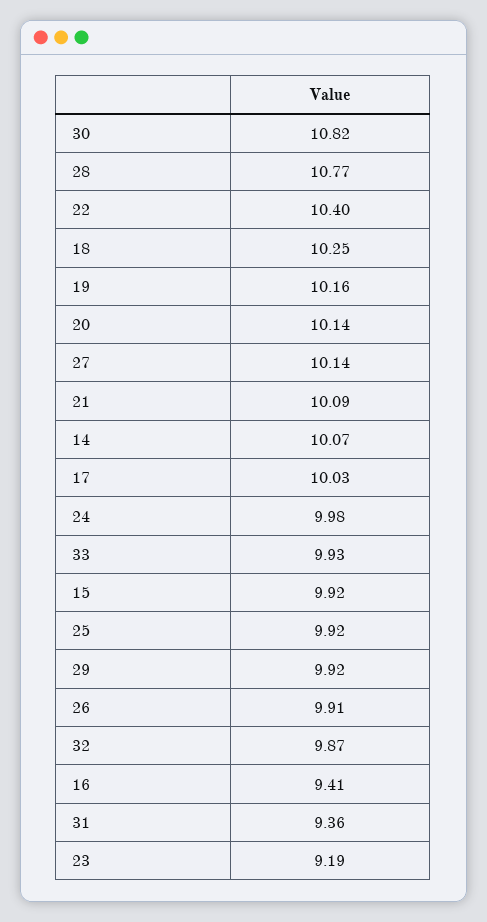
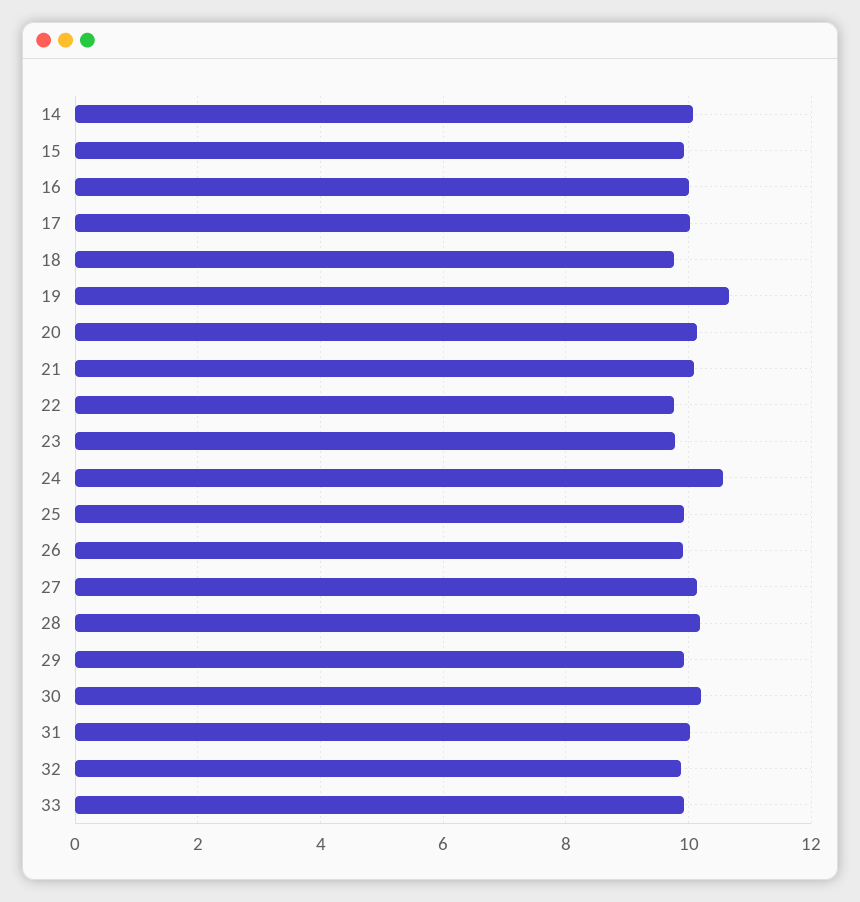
30: 10.82 -> 10.2
28: 10.77 -> 10.2
22: 10.4 -> 9.8
18: 10.25 -> 9.8
19: 10.16 -> 10.6
24: 9.98 -> 10.6
16: 9.41 -> 10
31: 9.36 -> 10
23: 9.19 -> 9.8

